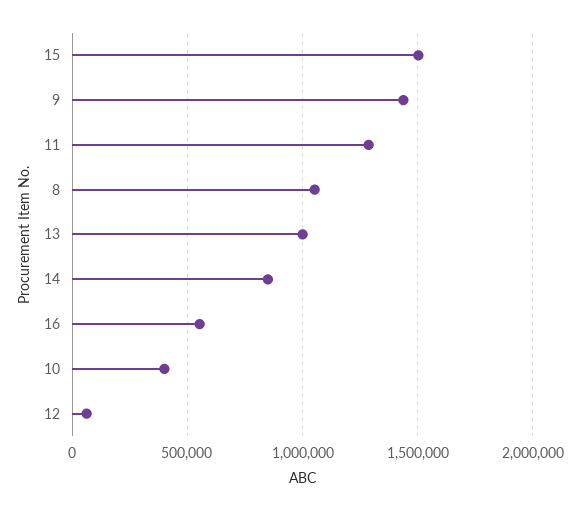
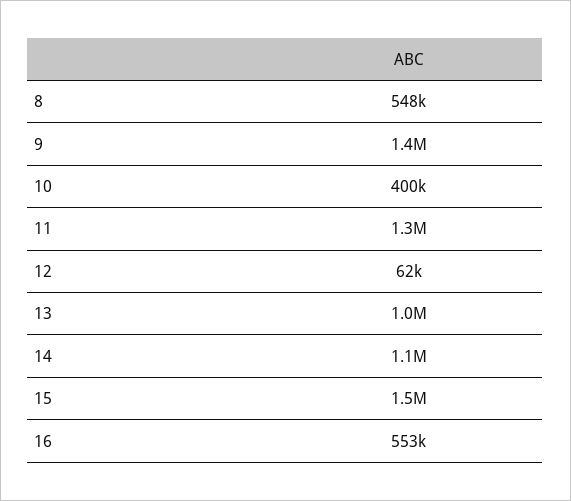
8: 1050000 -> 548000
14: 850000 -> 1100000

